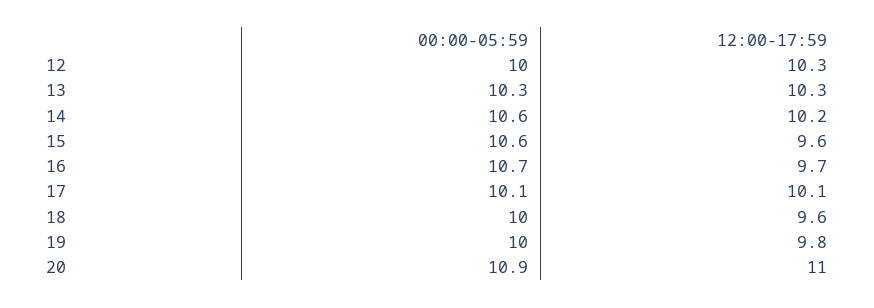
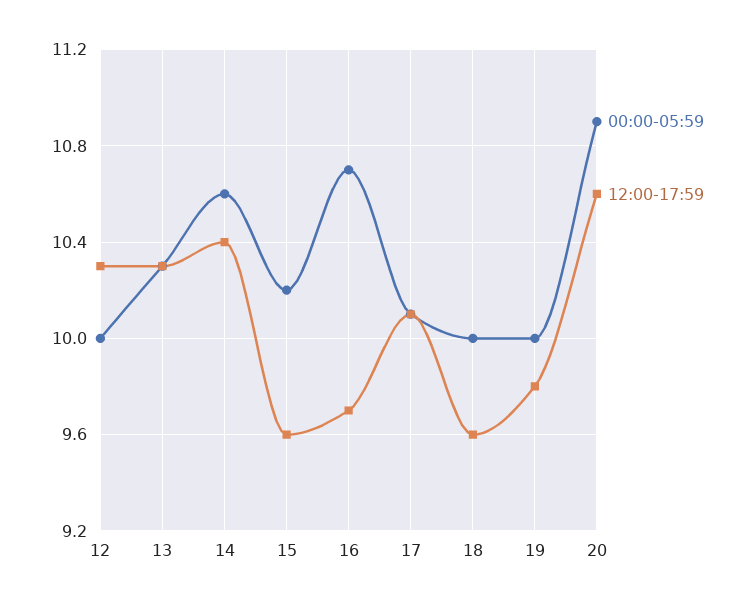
12:00-17:59, 14: 10.2 -> 10.4
00:00-05:59, 15: 10.6 -> 10.2
12:00-17:59, 20: 11 -> 10.6

